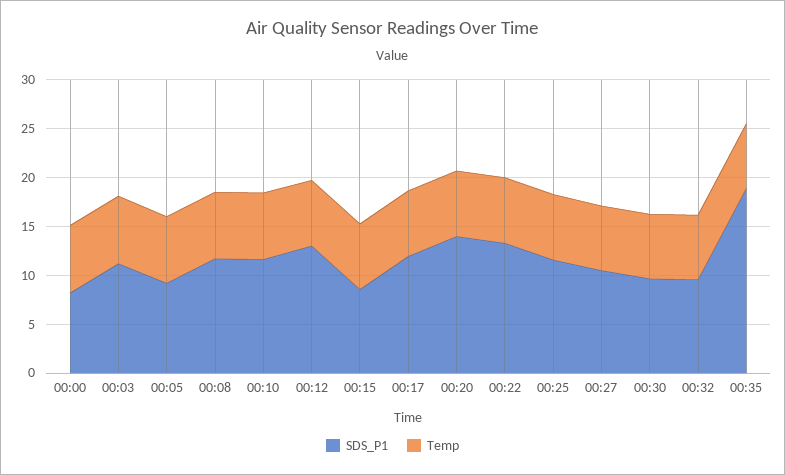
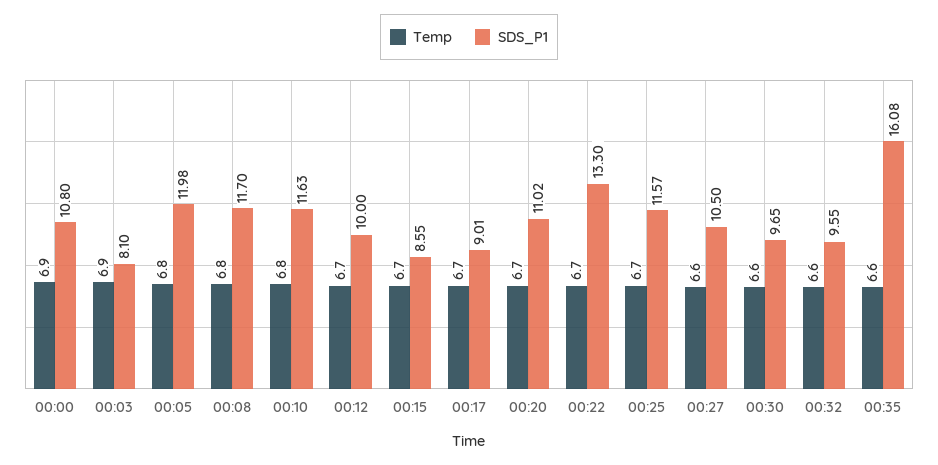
SDS_P1, 00:00: 8 -> 10.8
SDS_P1, 00:03: 11 -> 8.1
SDS_P1, 00:05: 9 -> 11.98
SDS_P1, 00:12: 13 -> 10
SDS_P1, 00:17: 12 -> 9.01
SDS_P1, 00:20: 14 -> 11.02
SDS_P1, 00:35: 19 -> 16.08

